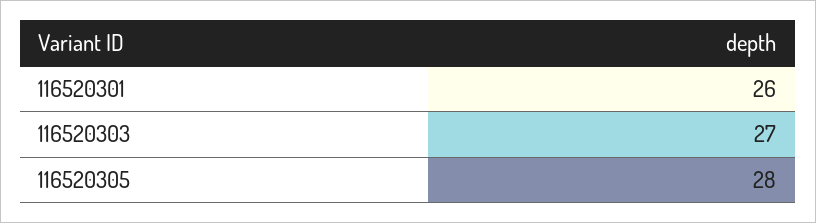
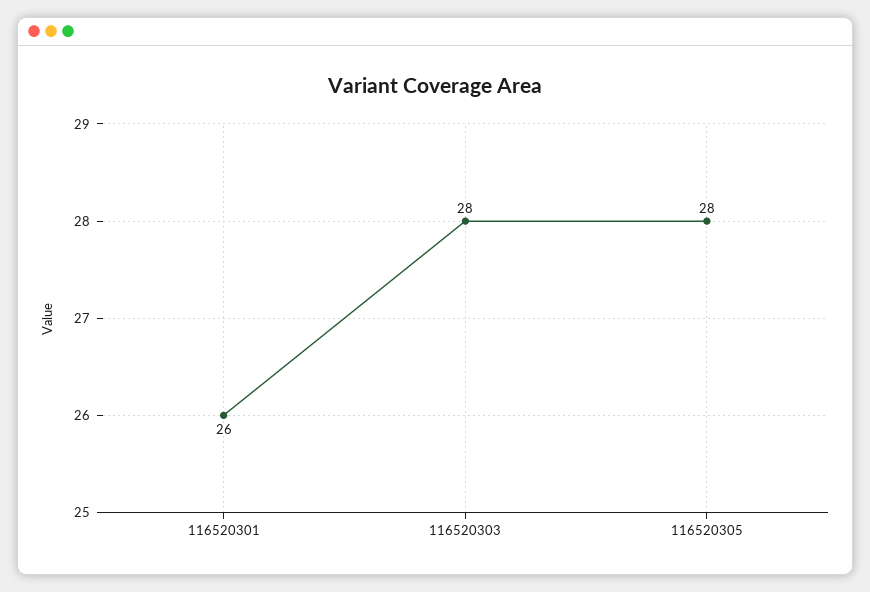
116520303: 27 -> 28

